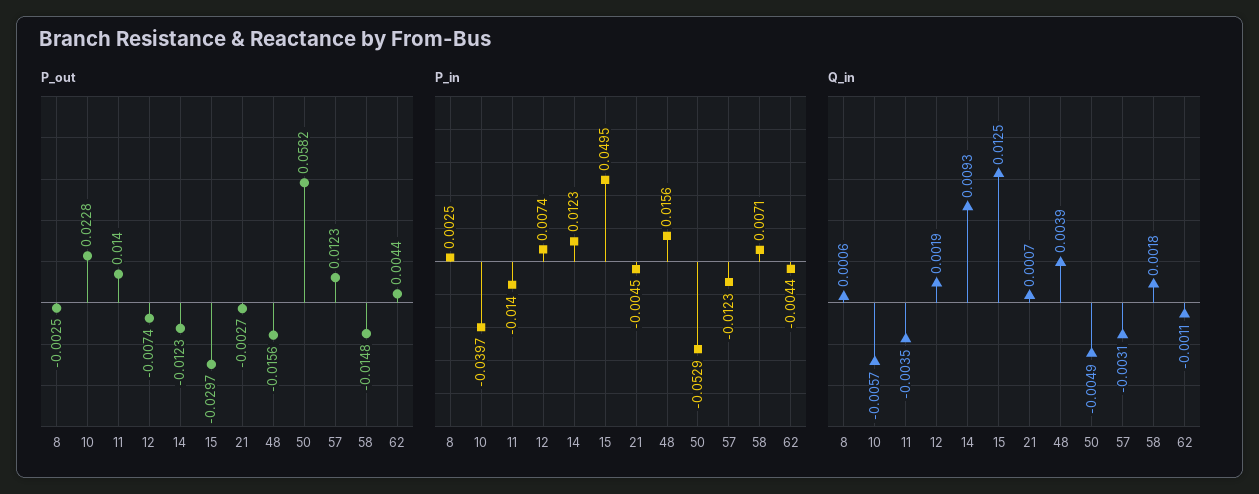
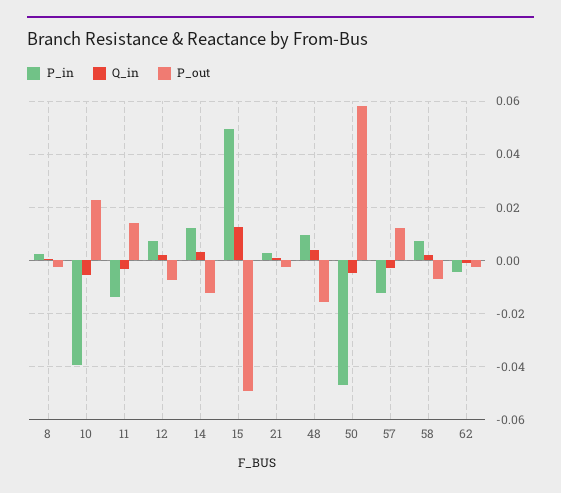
P_out, 15: -0.0297 -> -0.05
P_out, 58: -0.0148 -> -0.0075
P_out, 62: 0.0044 -> -0.0025
P_in, 21: -0.0045 -> 0.0025
P_in, 48: 0.0156 -> 0.01
P_in, 50: -0.0529 -> -0.0475
Q_in, 14: 0.0093 -> 0.0025

